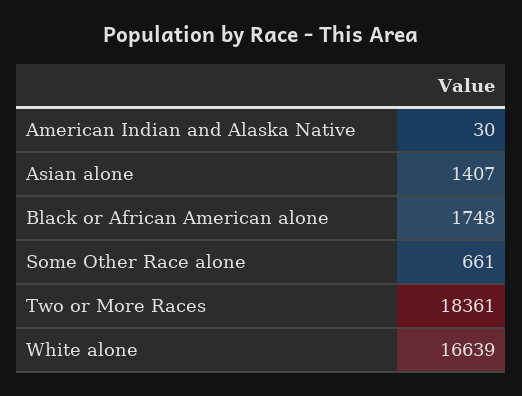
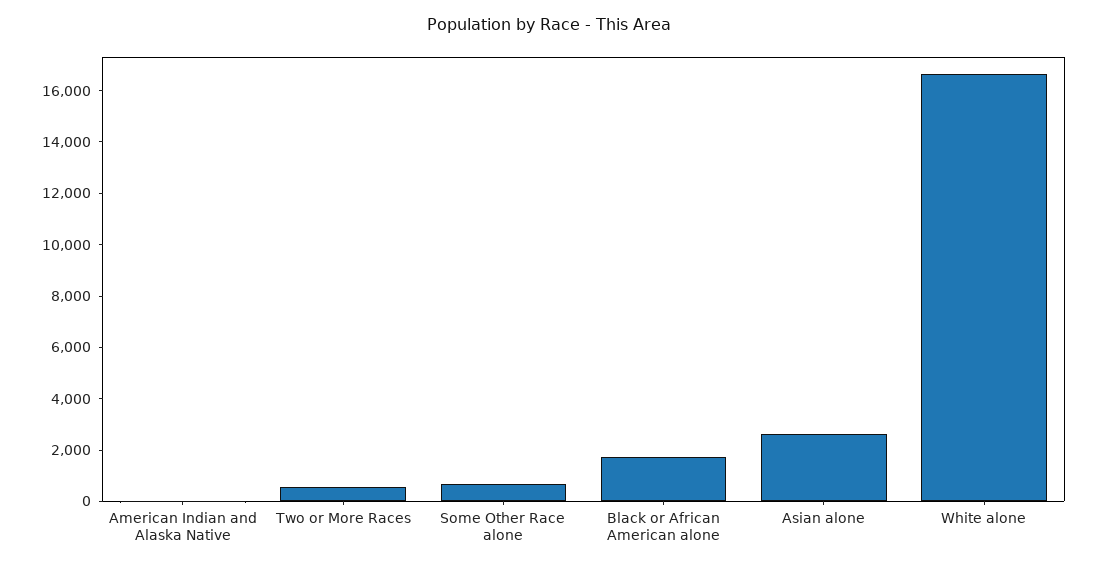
Asian alone: 1407 -> 2500
Two or More Races: 18361 -> 500

